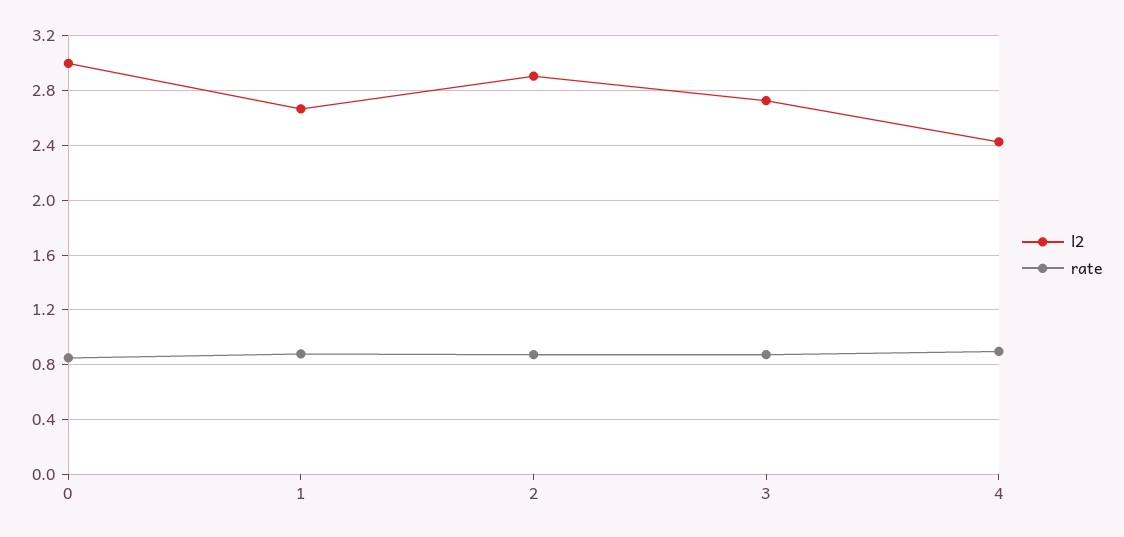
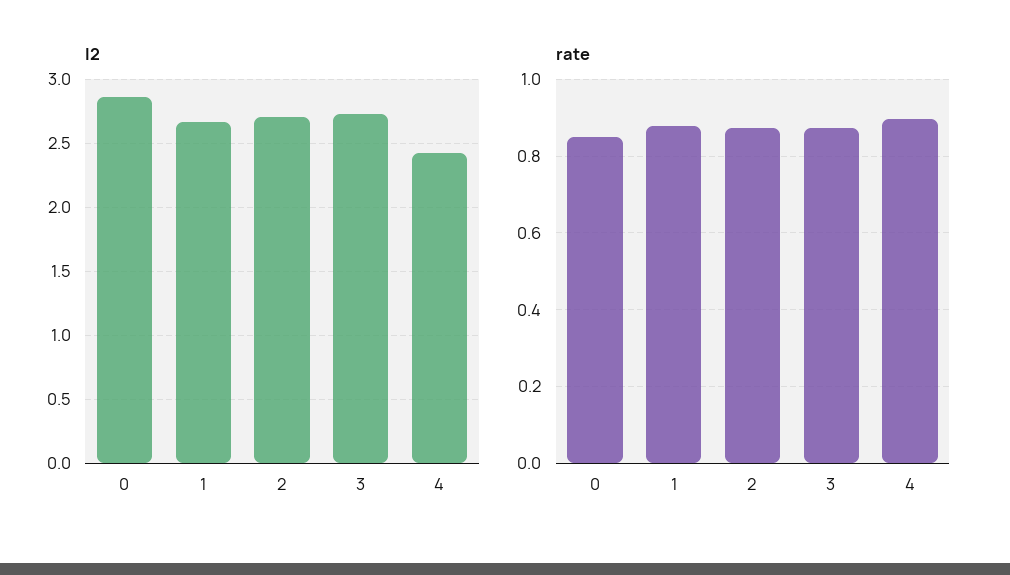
l2, 0: 3 -> 2.85
l2, 2: 2.9 -> 2.7

